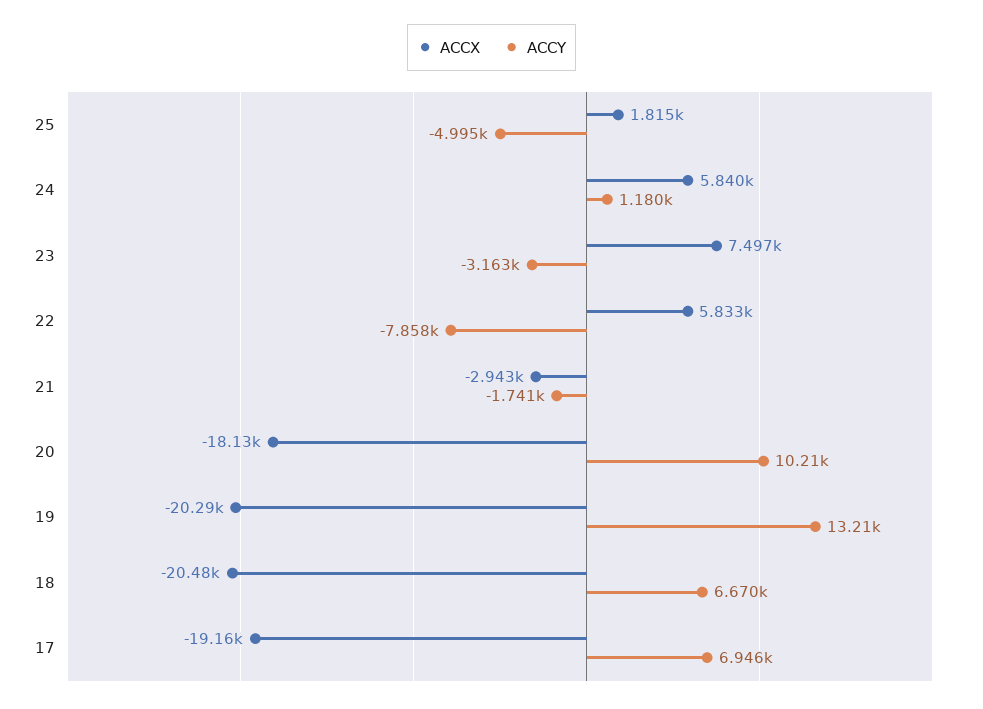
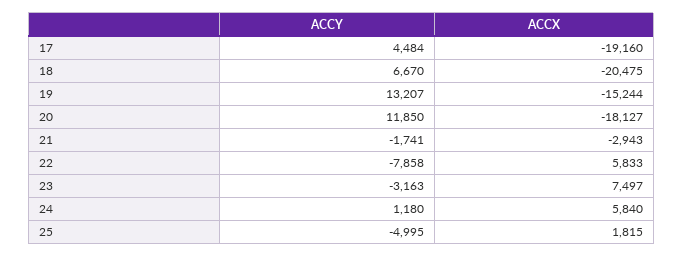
ACCY, 20: 10210 -> 11850
ACCX, 19: -20290 -> -15244
ACCY, 17: 6946 -> 4484

